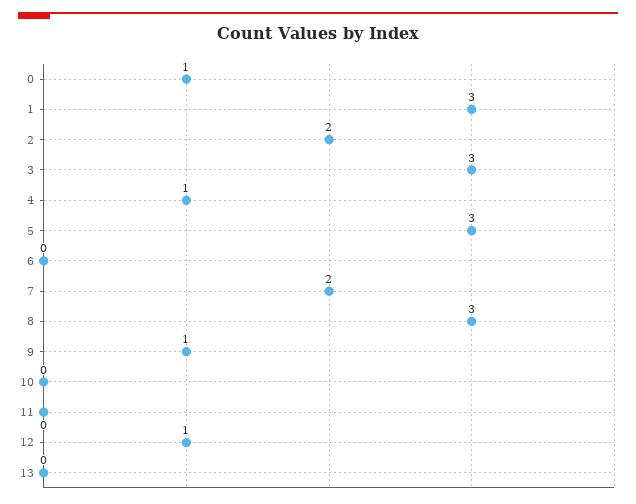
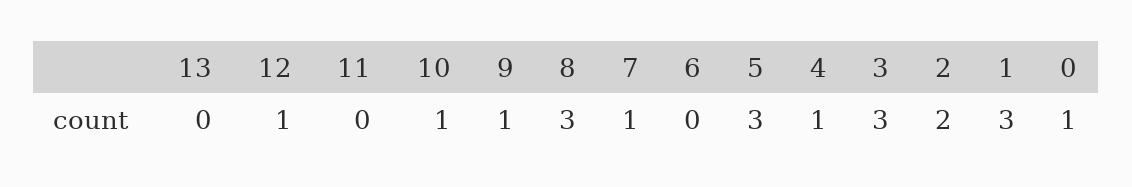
7: 2 -> 1
10: 0 -> 1

